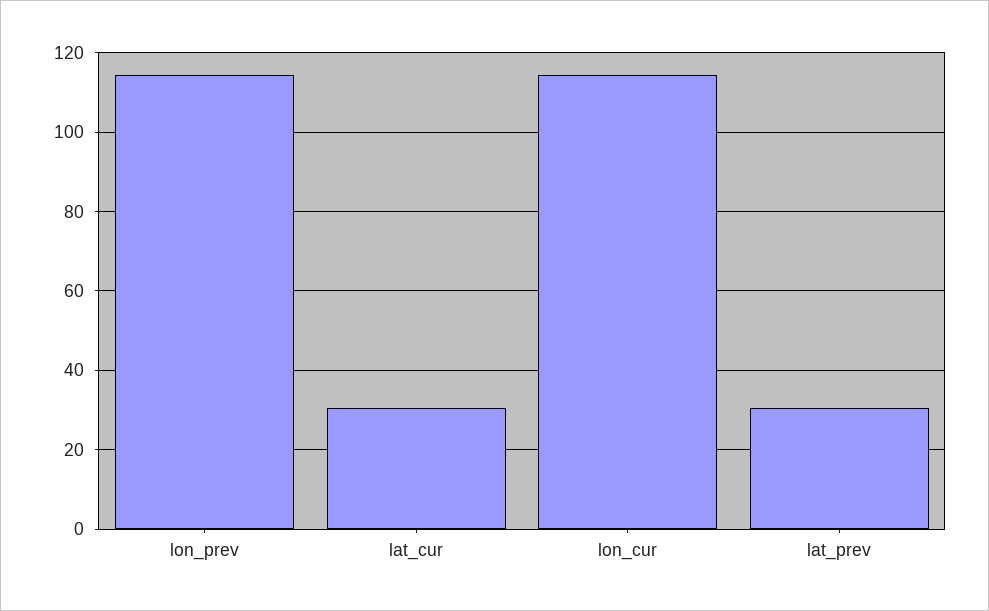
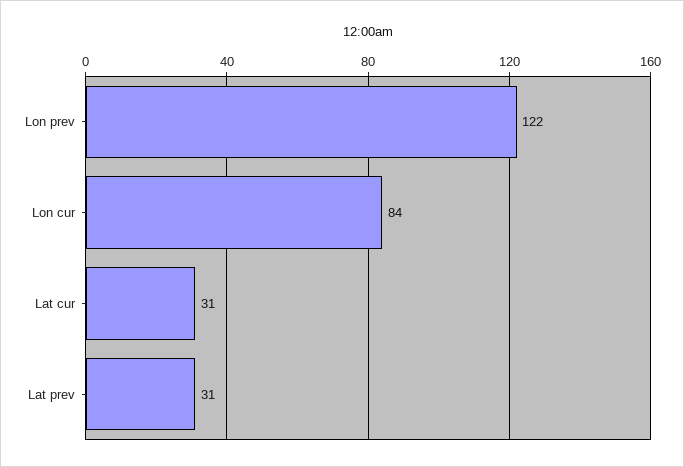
lon_prev: 114 -> 122
lon_cur: 114 -> 84

